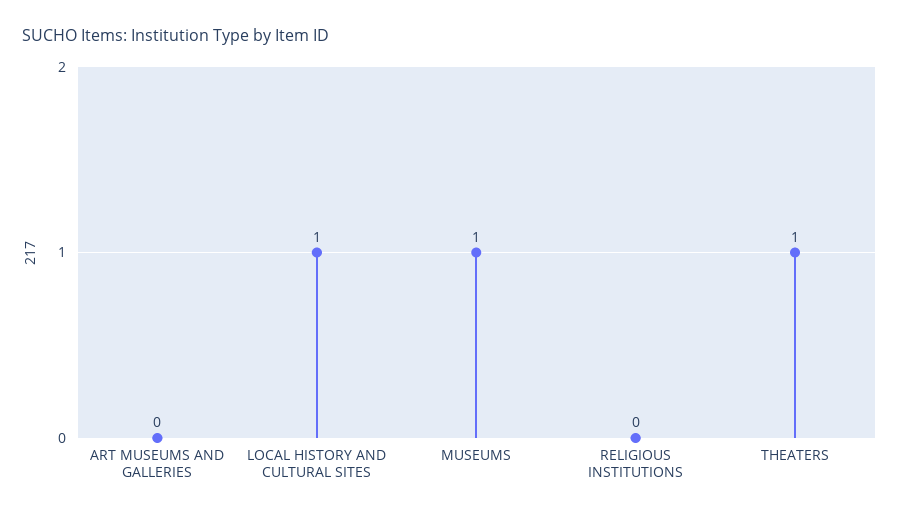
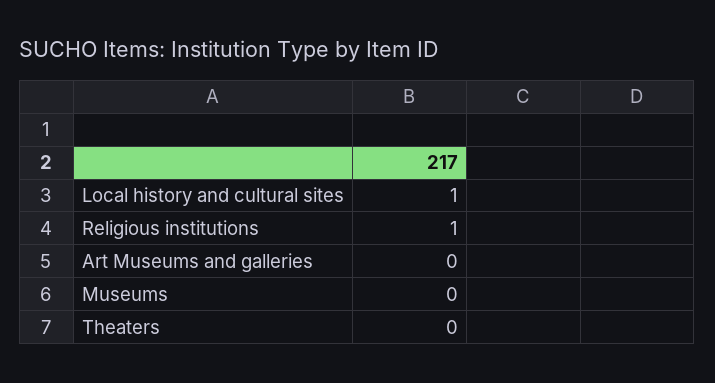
MUSEUMS: 1 -> 0
RELIGIOUS INSTITUTIONS: 0 -> 1
THEATERS: 1 -> 0

